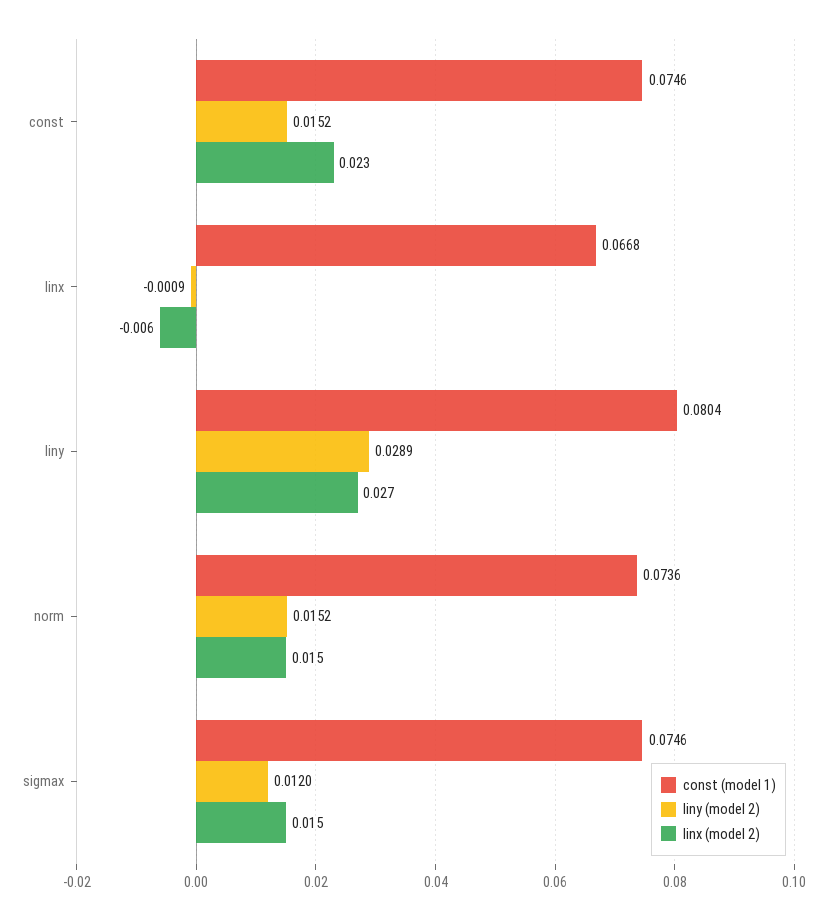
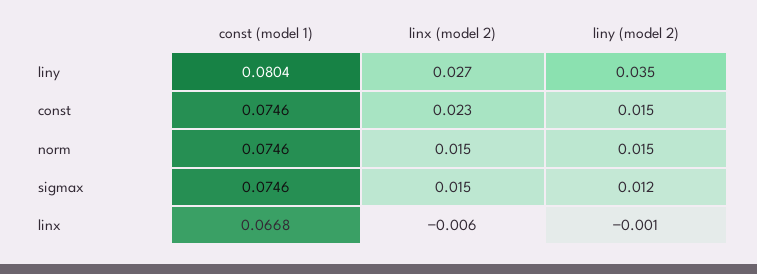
liny (model 2), liny: 0.0289 -> 0.035
const (model 1), norm: 0.0736 -> 0.0746

